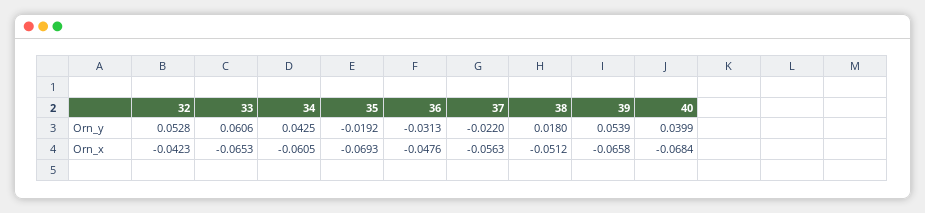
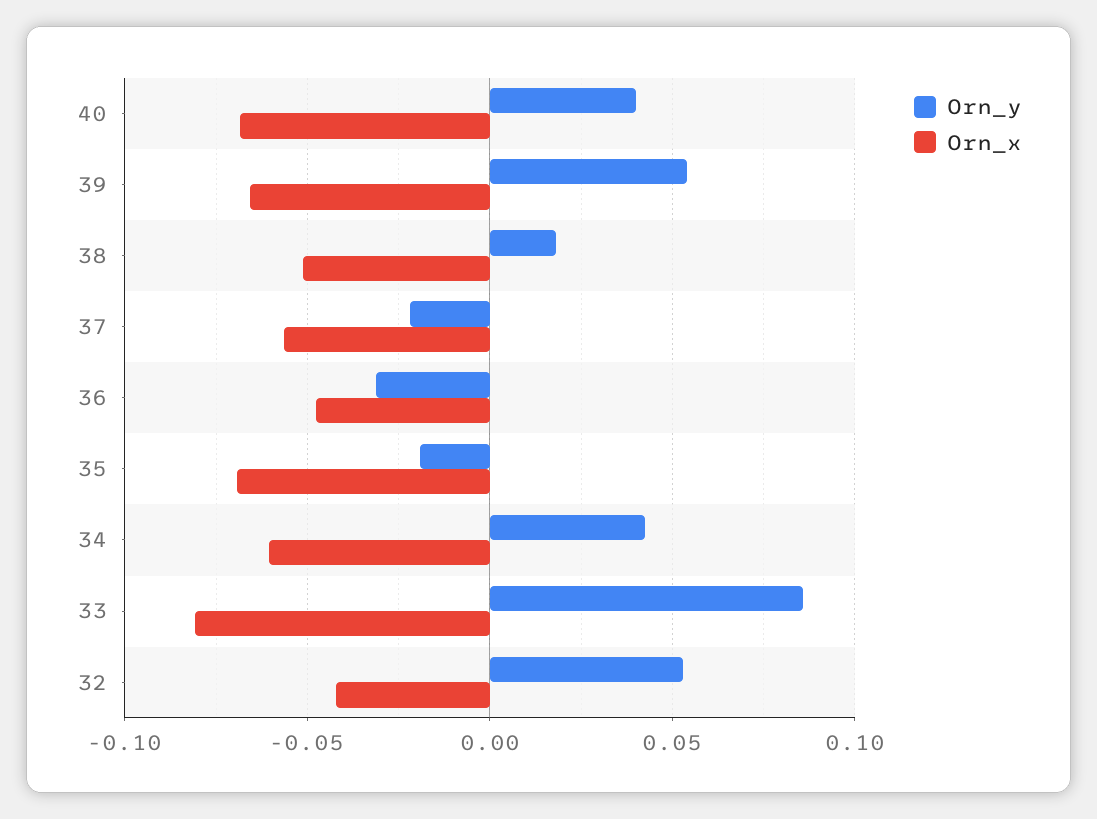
Orn_y, 33: 0.0606 -> 0.085
Orn_x, 33: -0.0653 -> -0.08

